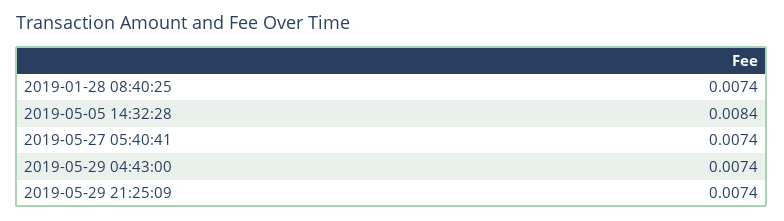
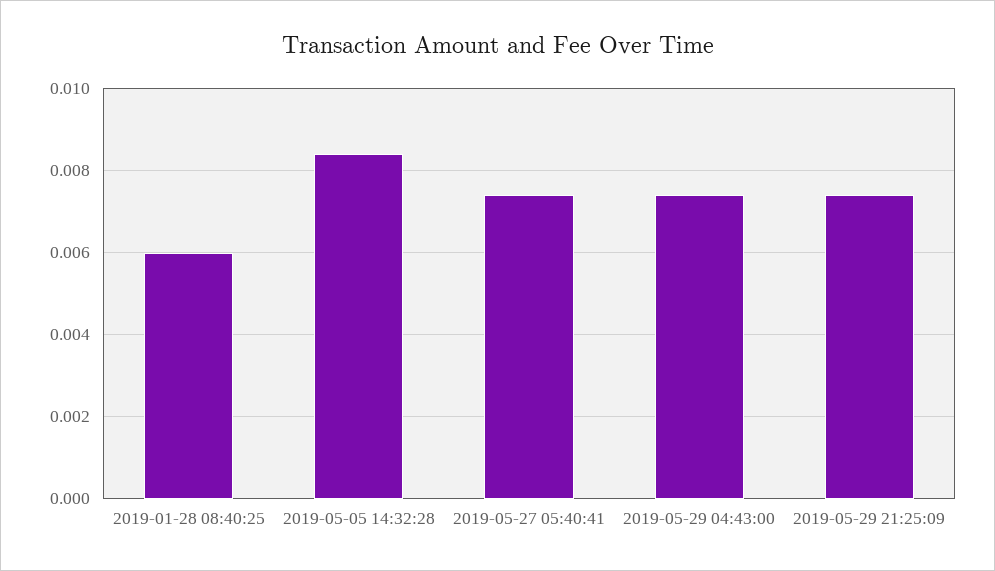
2019-01-28 08:40:25: 0.0074 -> 0.006

